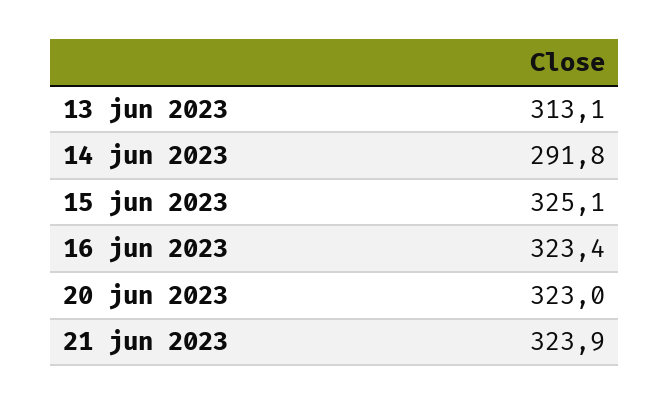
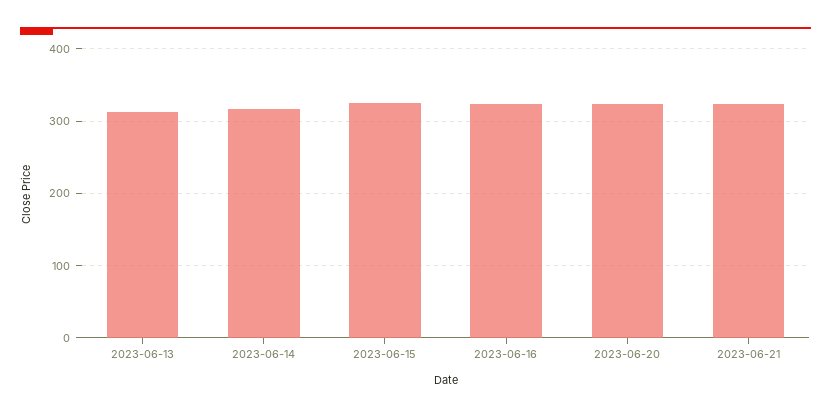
14 jun 2023: 291.8 -> 320

